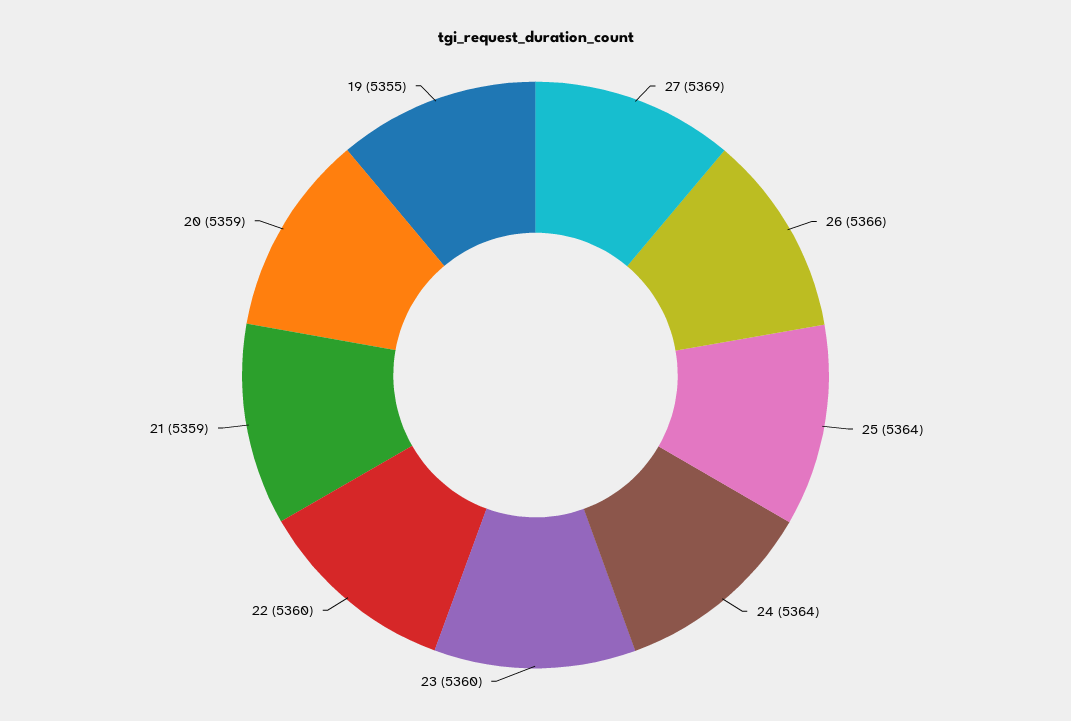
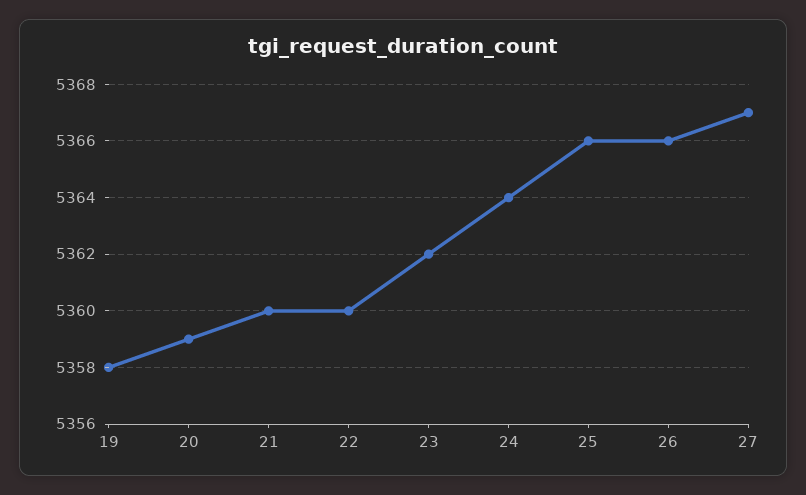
27: 5369 -> 5367
25: 5364 -> 5366
23: 5360 -> 5362
21: 5359 -> 5360
19: 5355 -> 5358

